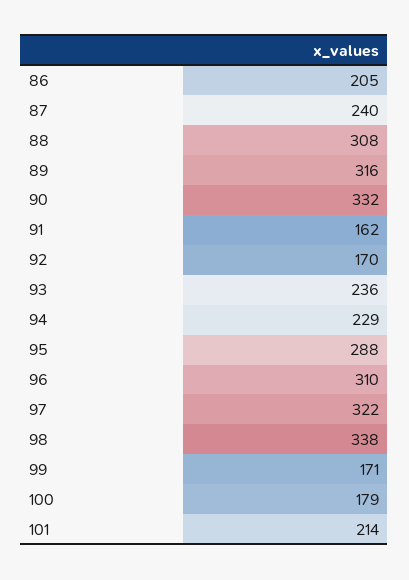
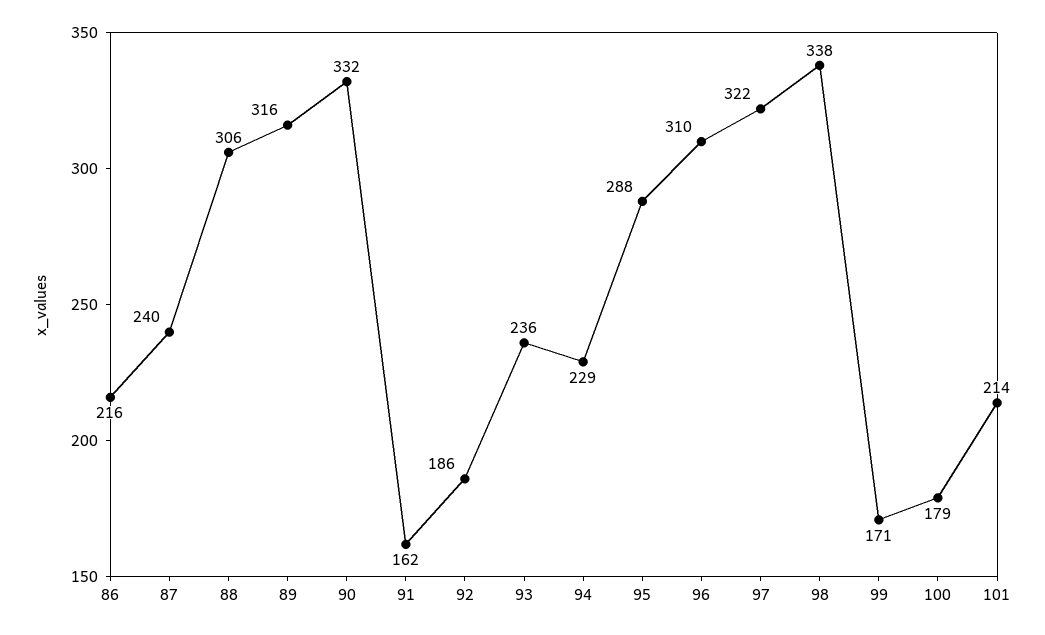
86: 205 -> 216
88: 308 -> 306
92: 170 -> 186

